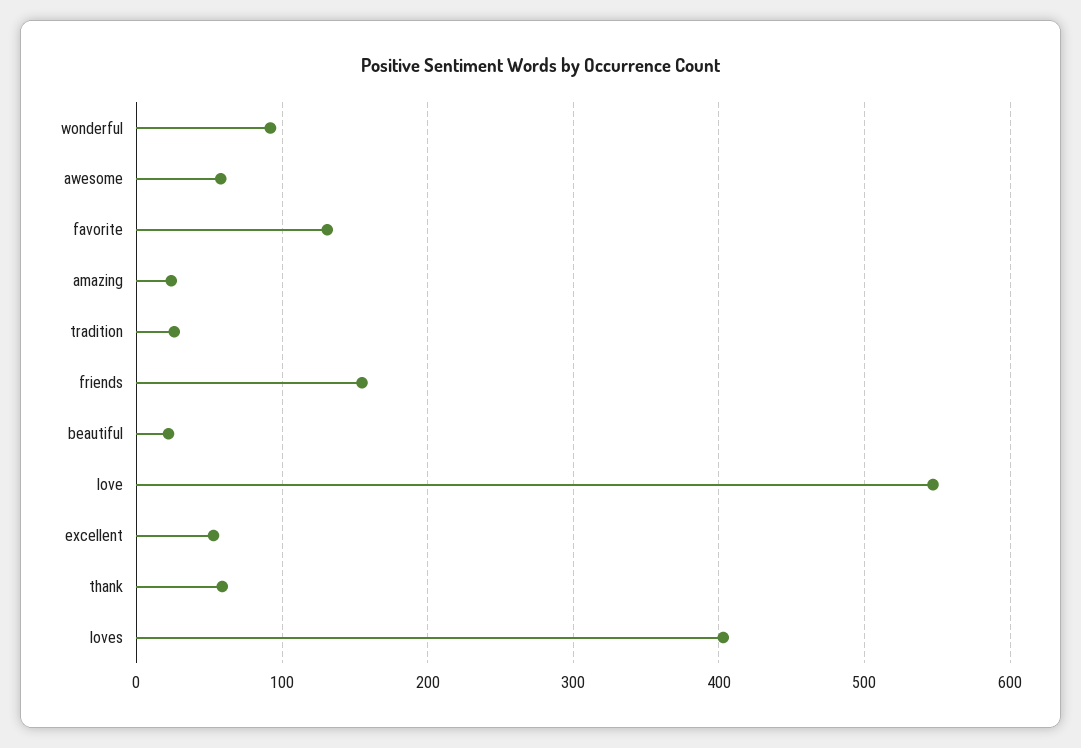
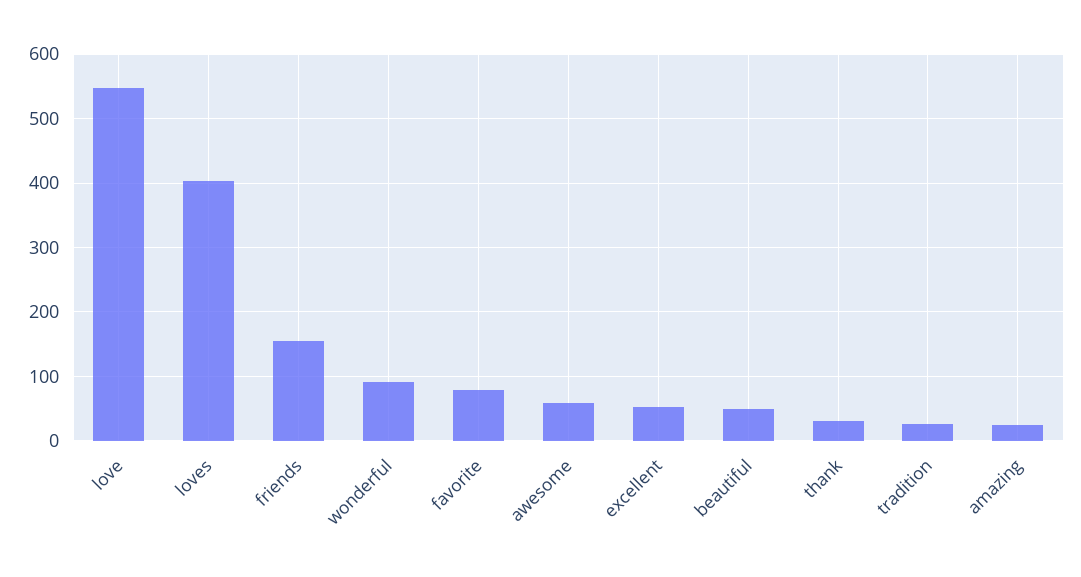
favorite: 130 -> 80
beautiful: 20 -> 50
thank: 60 -> 30

